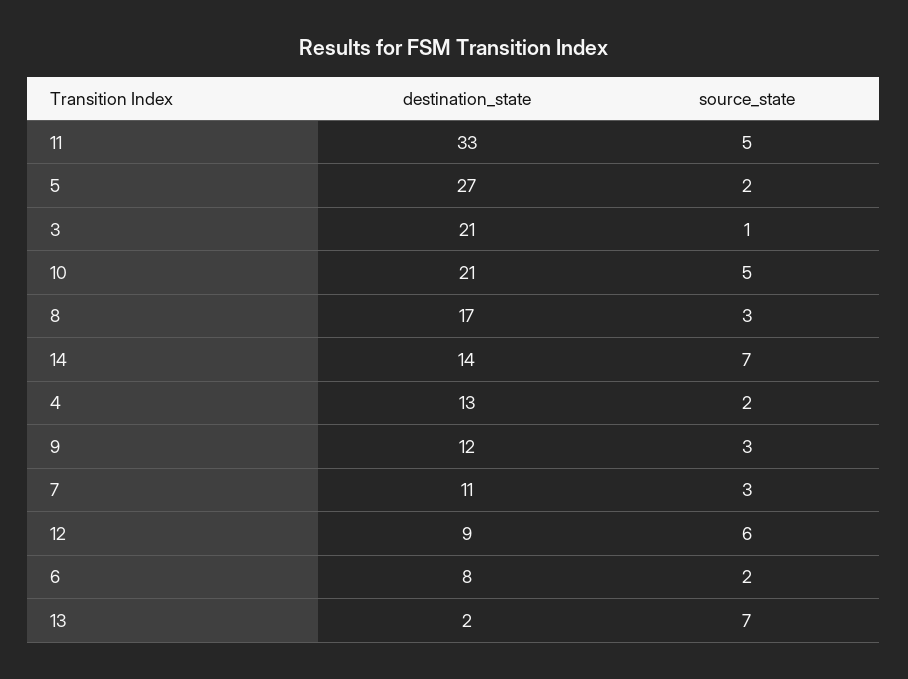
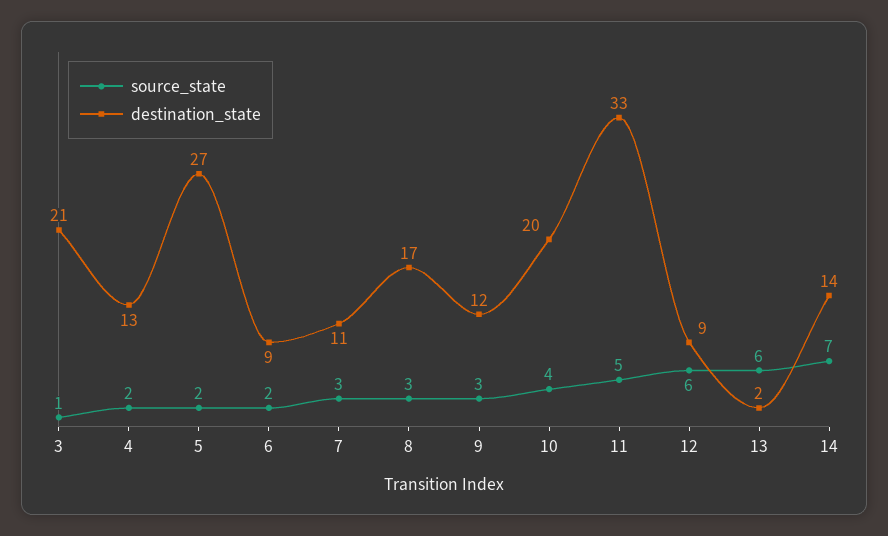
destination_state, 10: 21 -> 20
source_state, 10: 5 -> 4
destination_state, 6: 8 -> 9
source_state, 13: 7 -> 6

